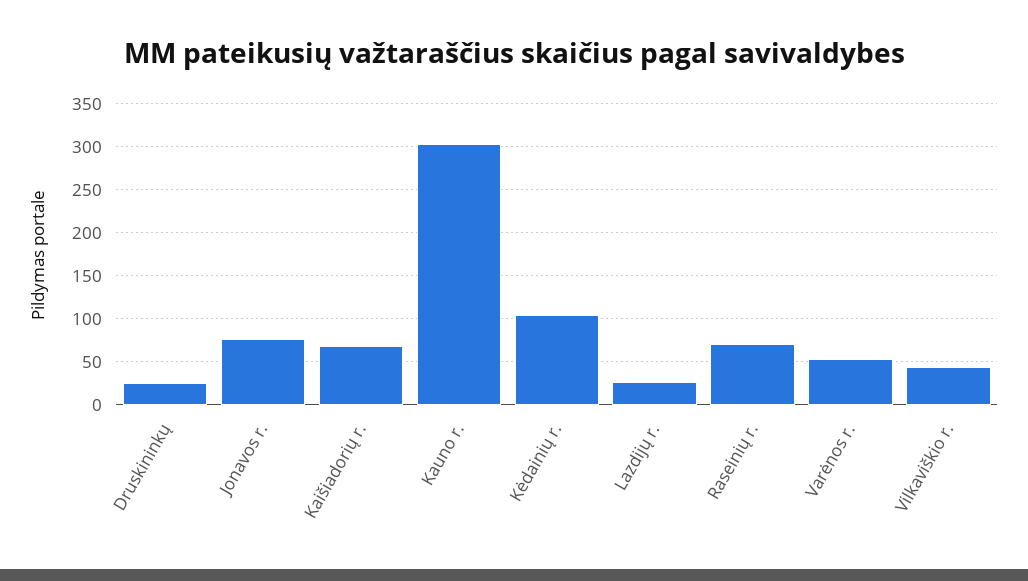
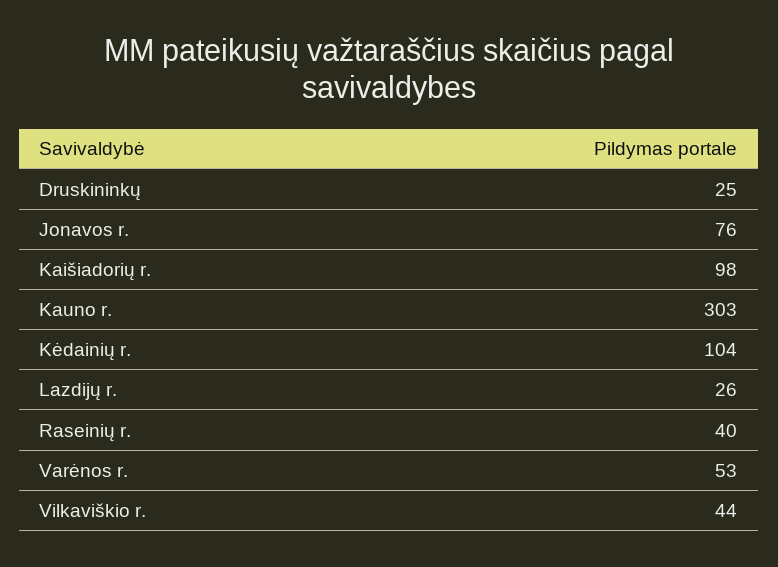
Kaišiadorių r.: 70 -> 98
Raseinių r.: 70 -> 40

